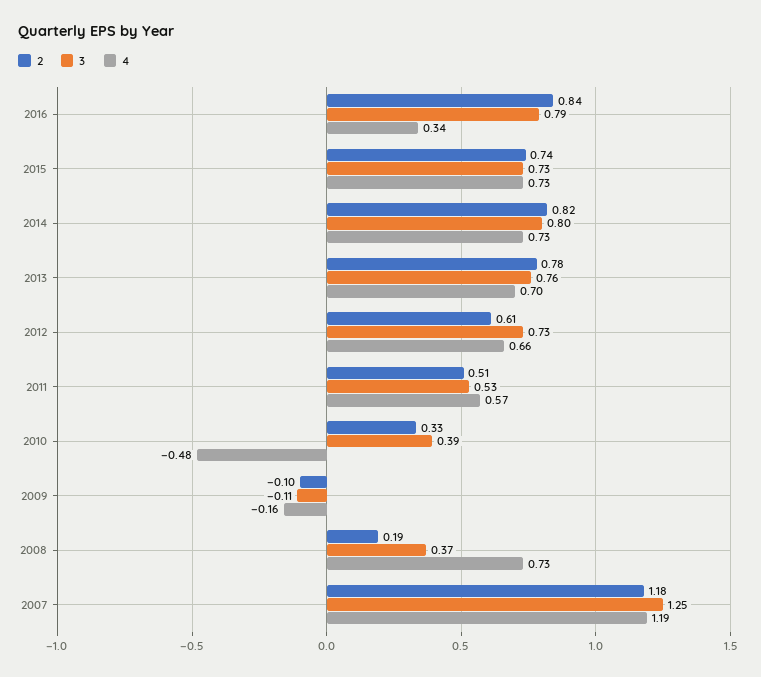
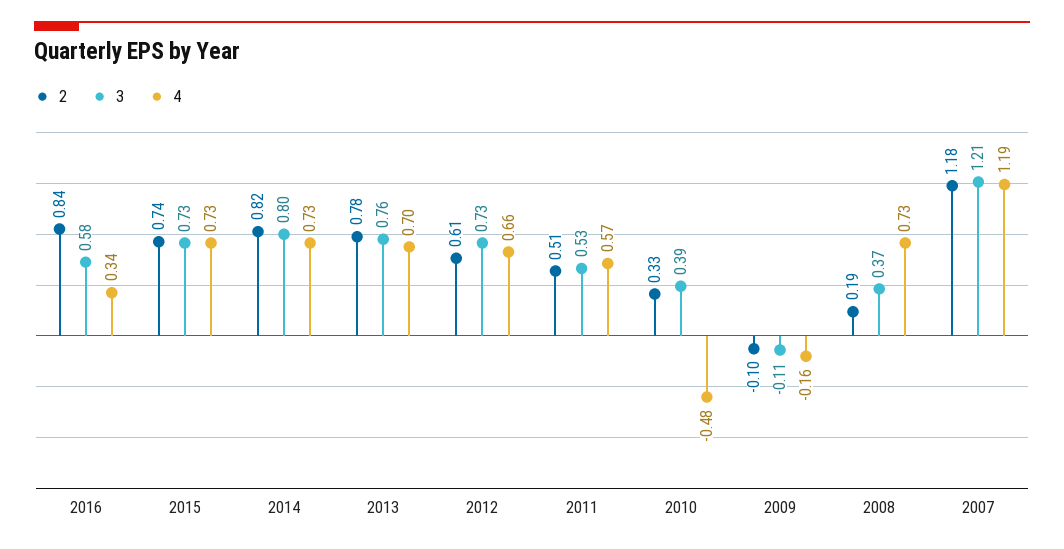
3, 2016: 0.79 -> 0.58
3, 2007: 1.25 -> 1.21

